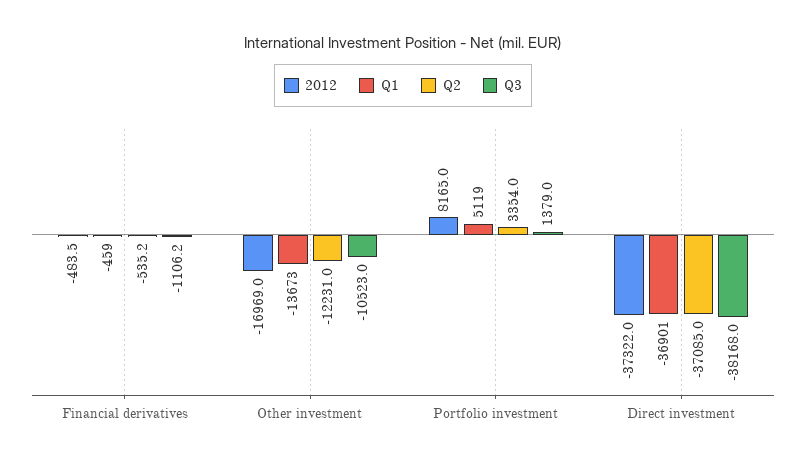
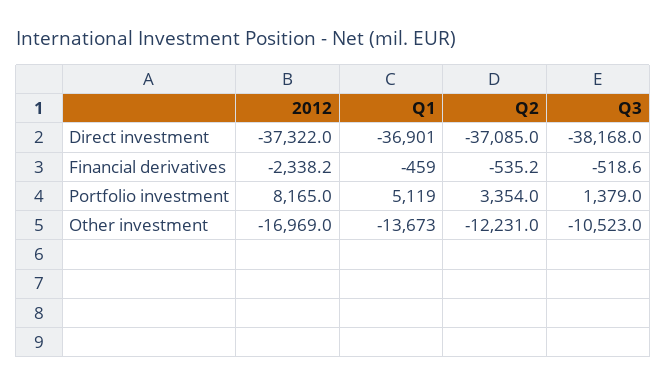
2012, Financial derivatives: -483.5 -> -2338.2
Q3, Financial derivatives: -1106.2 -> -518.6

